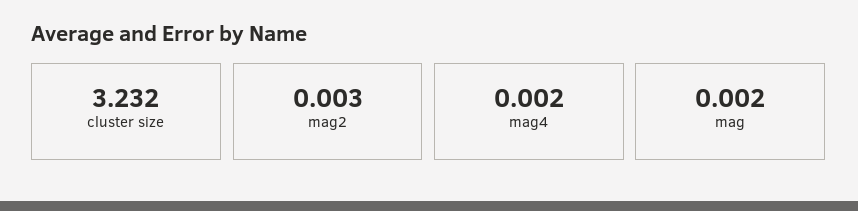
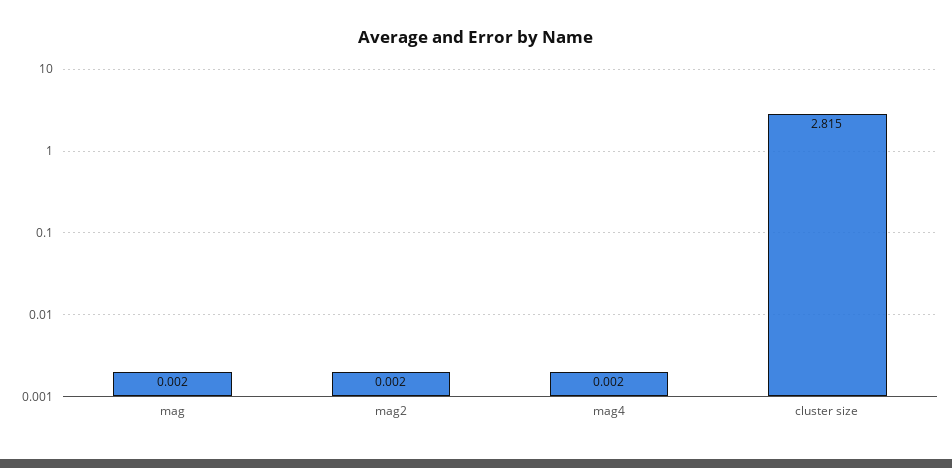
cluster size: 3.232 -> 2.815
mag2: 0.003 -> 0.002

